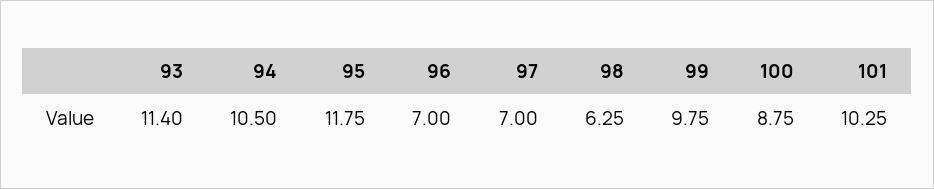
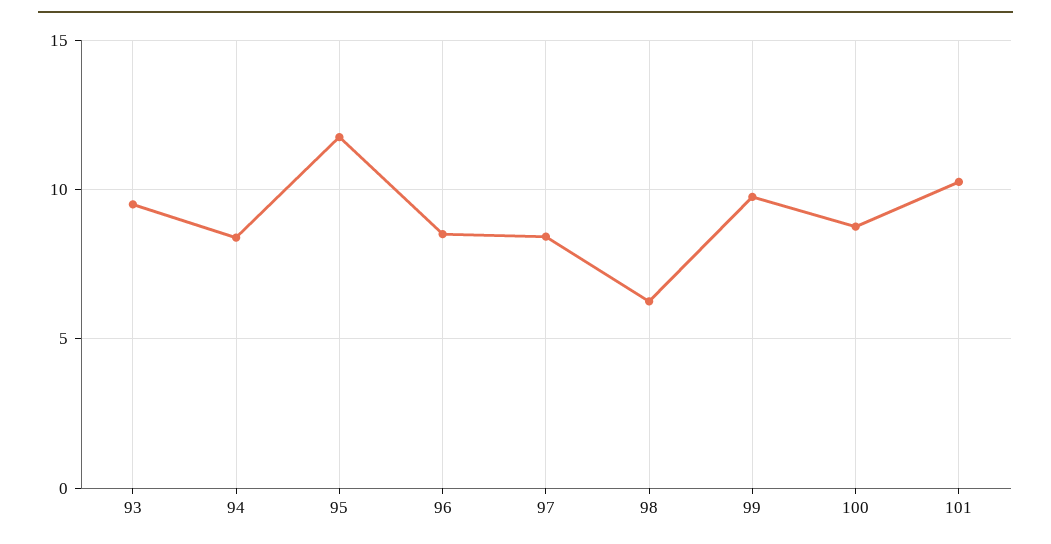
93: 11.4 -> 9.5
94: 10.5 -> 8.5
96: 7 -> 8.5
97: 7 -> 8.5

